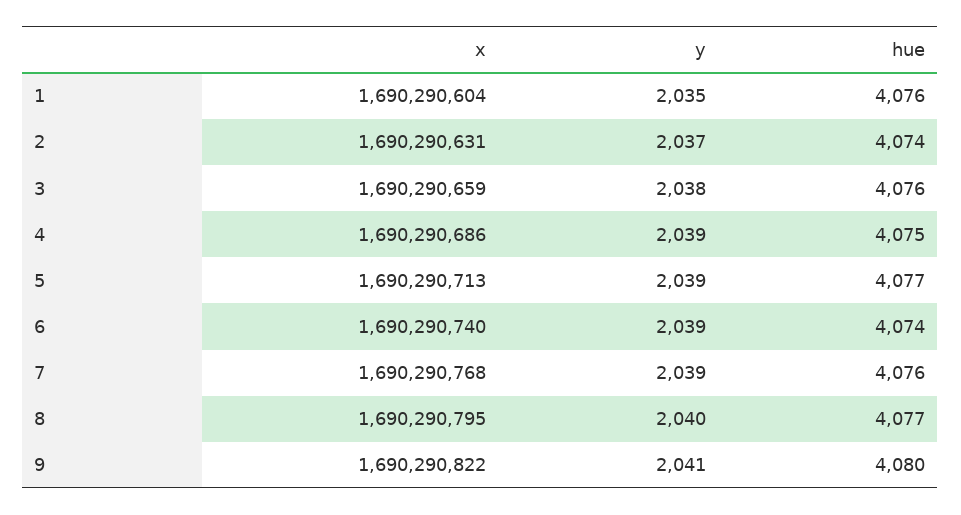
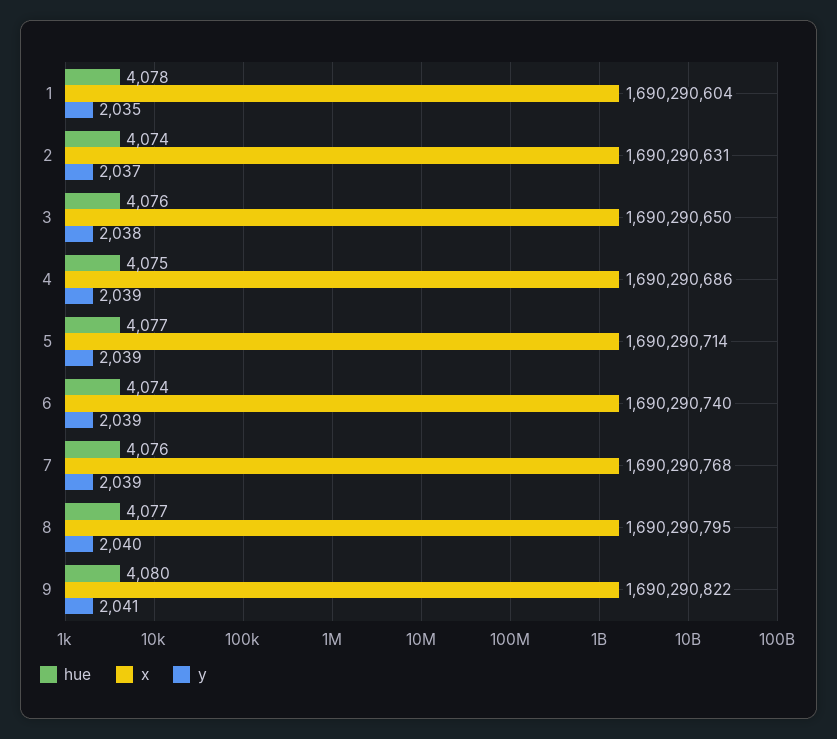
hue, 1: 4076 -> 4078
x, 3: 1690290659 -> 1690290650
x, 5: 1690290713 -> 1690290714

